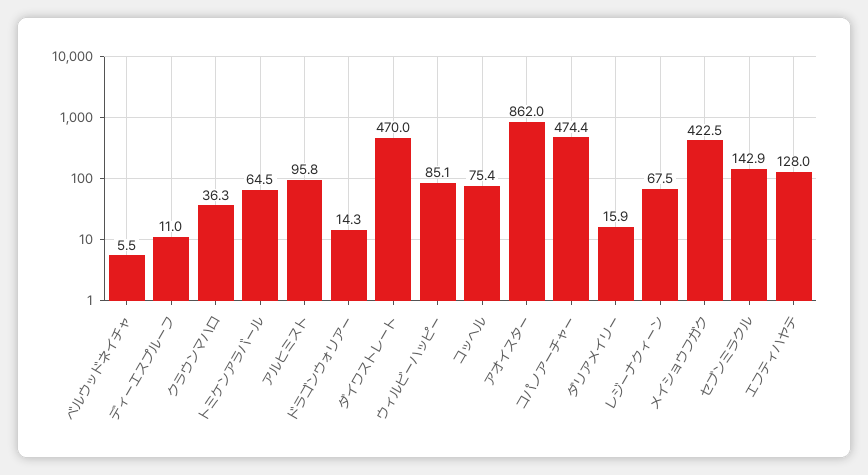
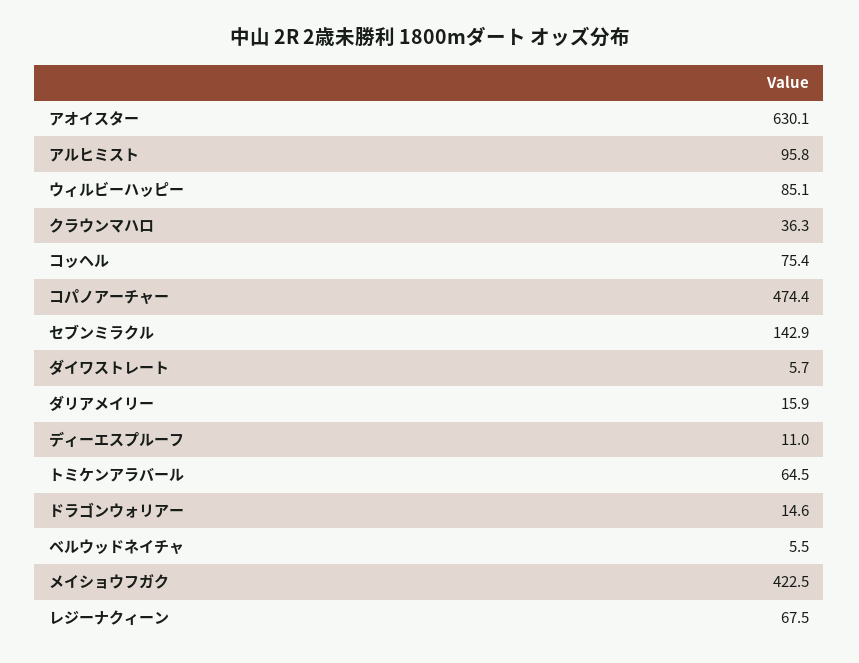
ドラゴンウォリアー: 14.3 -> 14.6
ダイワストレート: 470 -> 5.7
アオイスター: 862 -> 630.1
エフティハヤテ: 128 -> none

